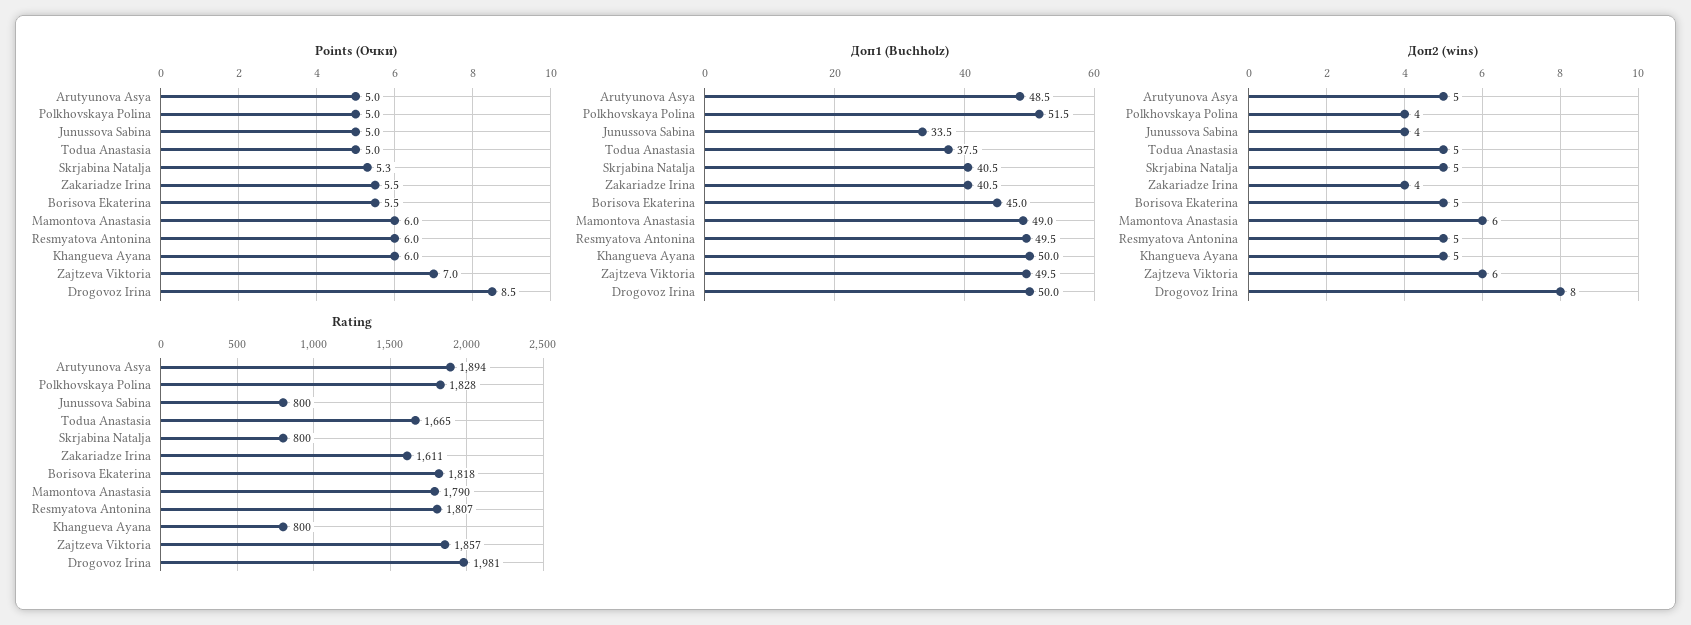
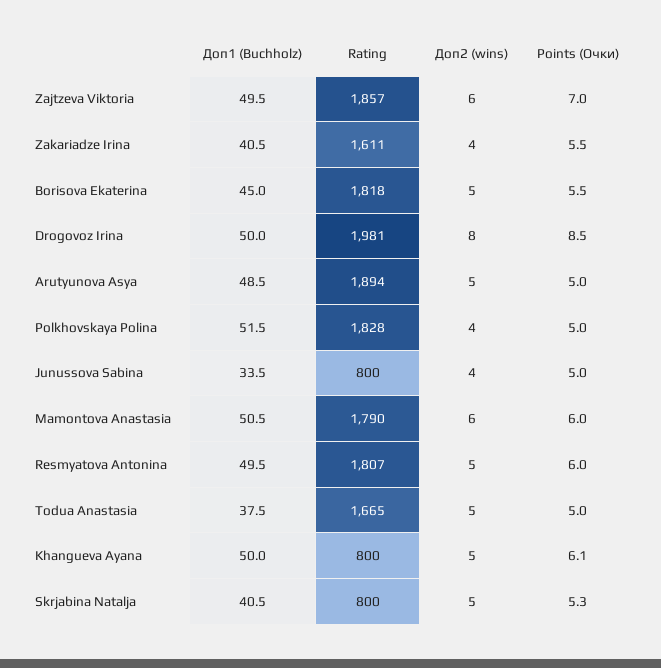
Points (Очки), Khangueva Ayana: 6 -> 6.1
Доп1 (Buchholz), Mamontova Anastasia: 49 -> 50.5

